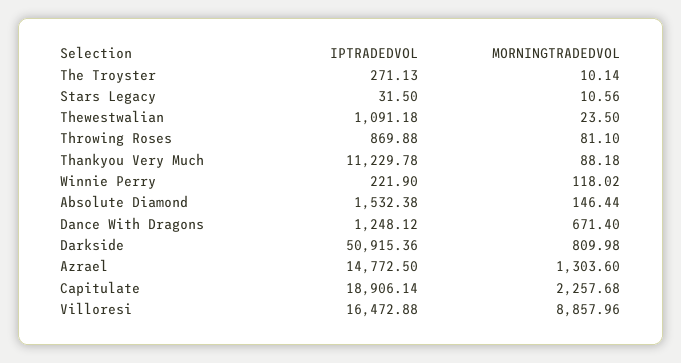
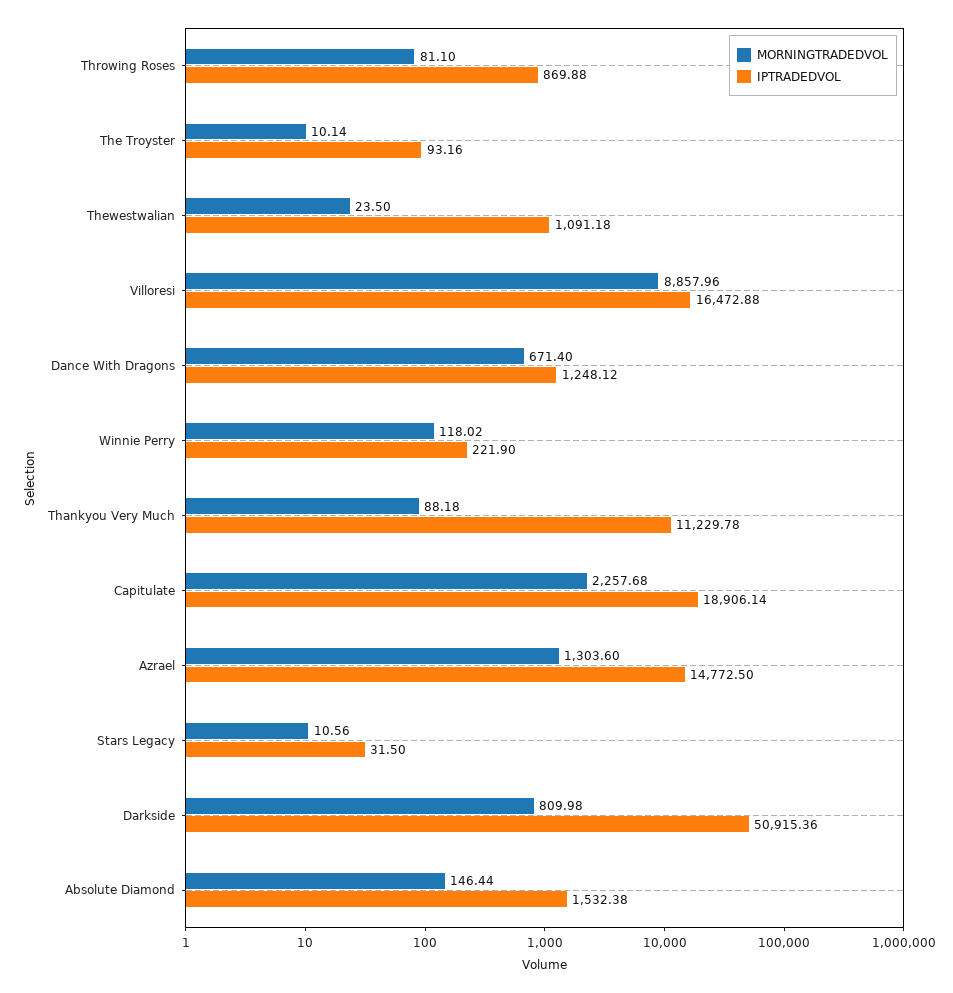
IPTRADEDVOL, The Troyster: 271.13 -> 93.16

